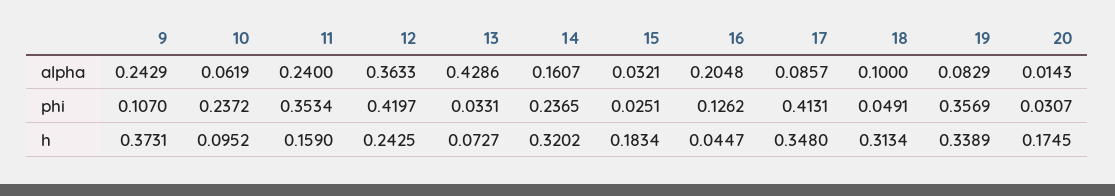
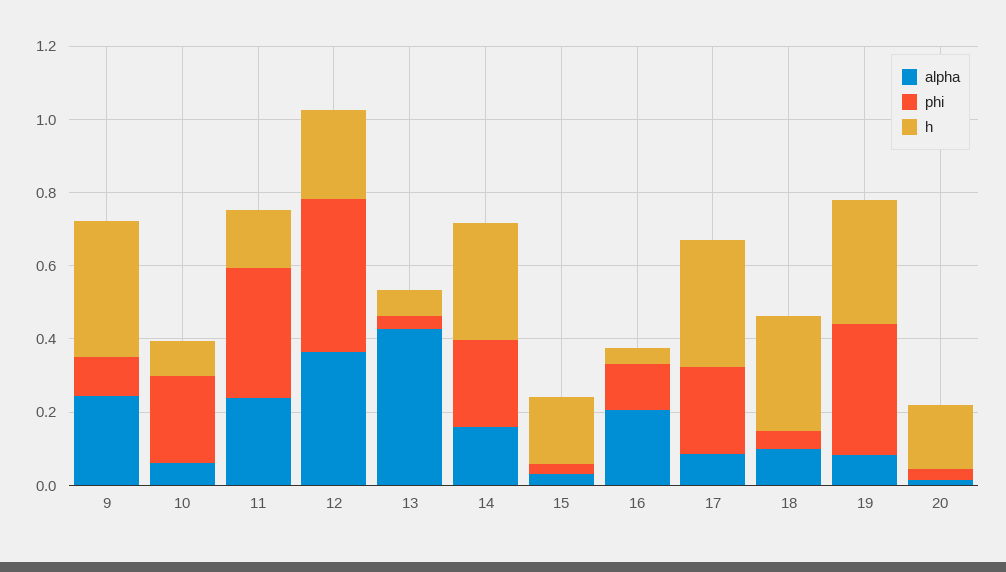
phi, 17: 0.4131 -> 0.25

